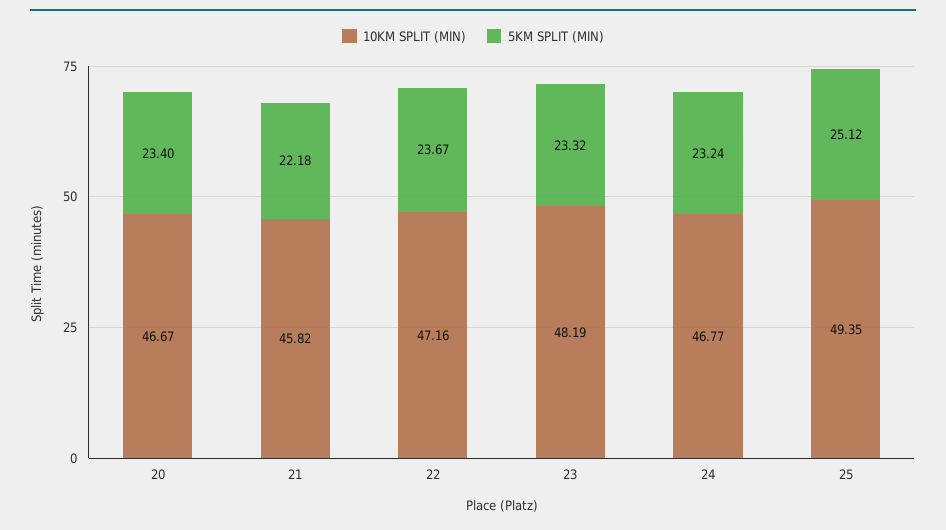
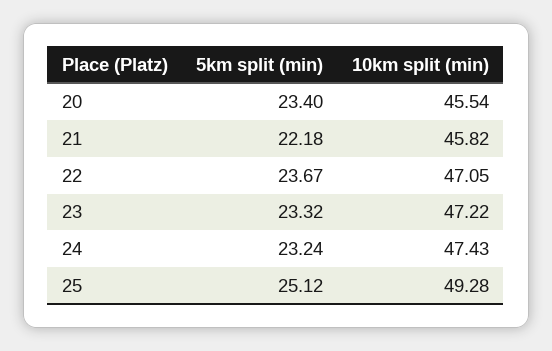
10KM SPLIT (MIN), 20: 46.67 -> 45.54
10KM SPLIT (MIN), 22: 47.16 -> 47.05
10KM SPLIT (MIN), 23: 48.19 -> 47.22
10KM SPLIT (MIN), 24: 46.77 -> 47.43
10KM SPLIT (MIN), 25: 49.35 -> 49.28

